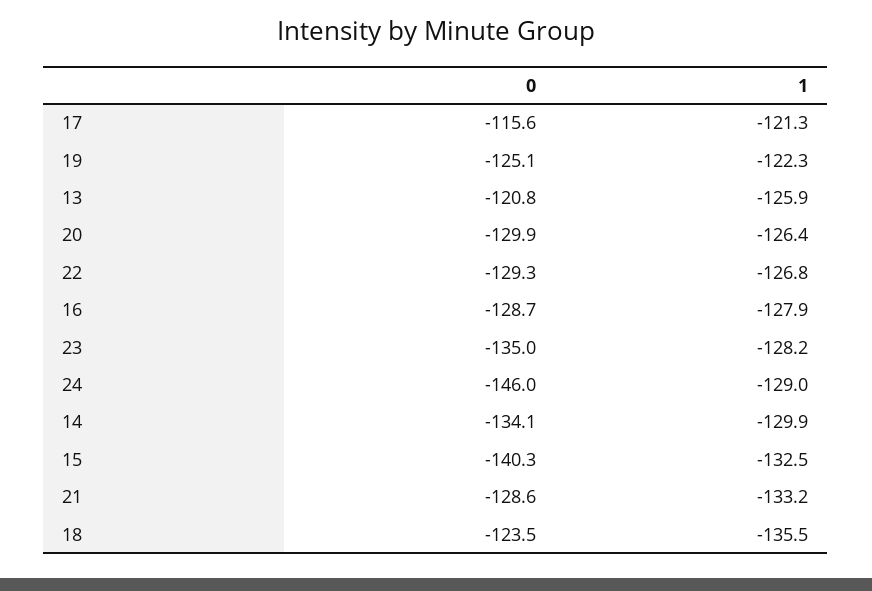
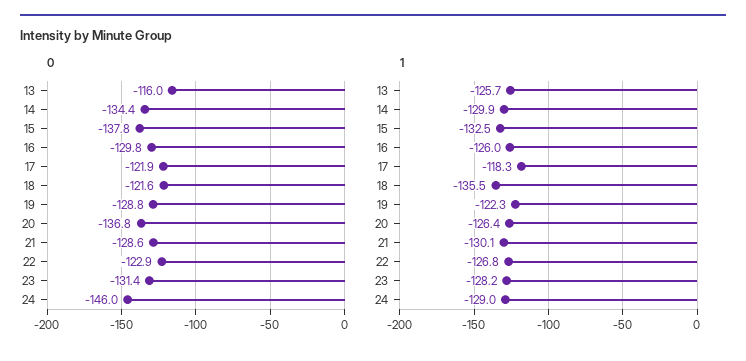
0, 17: -115.6 -> -121.9
1, 17: -121.3 -> -118.3
0, 19: -125.1 -> -128.8
0, 13: -120.8 -> -116
1, 13: -125.9 -> -125.7
0, 20: -129.9 -> -136.8
0, 22: -129.3 -> -122.9
0, 16: -128.7 -> -129.8
1, 16: -127.9 -> -126
0, 23: -135 -> -131.4
0, 14: -134.1 -> -134.4
0, 15: -140.3 -> -137.8
1, 21: -133.2 -> -130.1
0, 18: -123.5 -> -121.6

